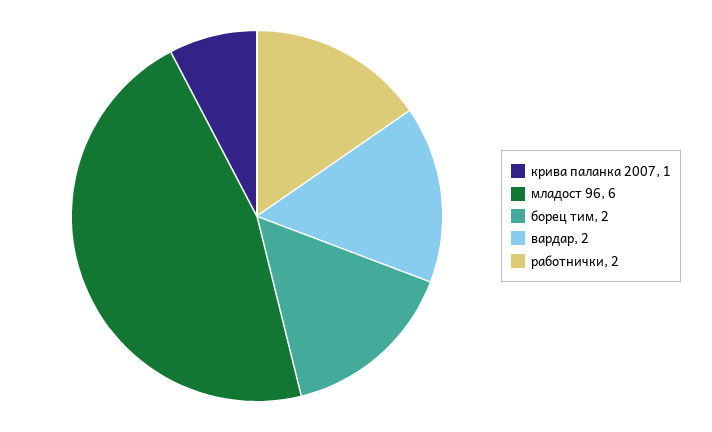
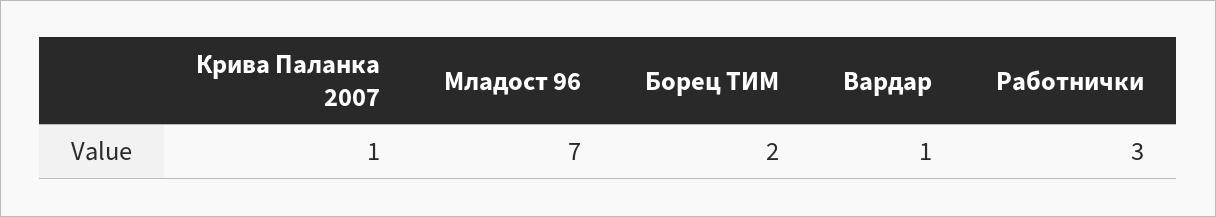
младост 96: 6 -> 7
вардар: 2 -> 1
работнички: 2 -> 3

